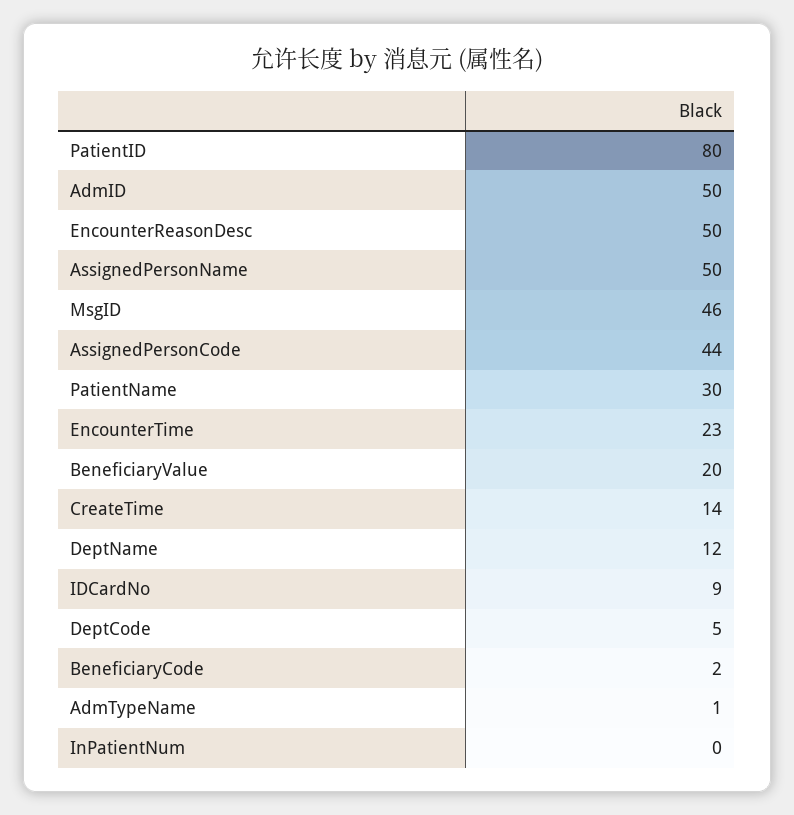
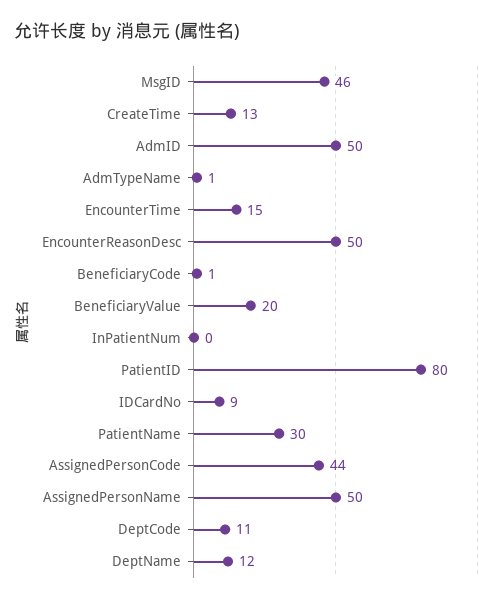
EncounterTime: 23 -> 15
CreateTime: 14 -> 13
DeptCode: 5 -> 11
BeneficiaryCode: 2 -> 1

